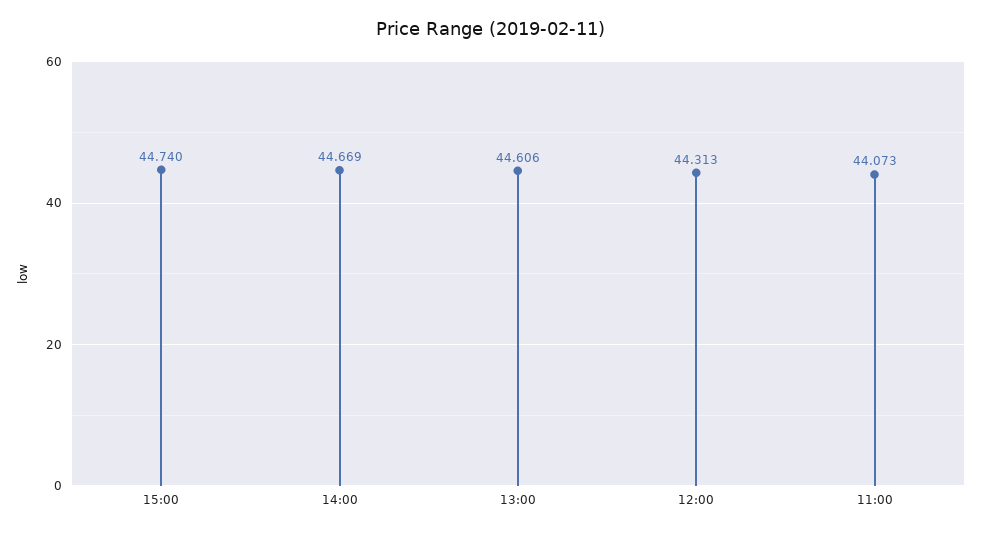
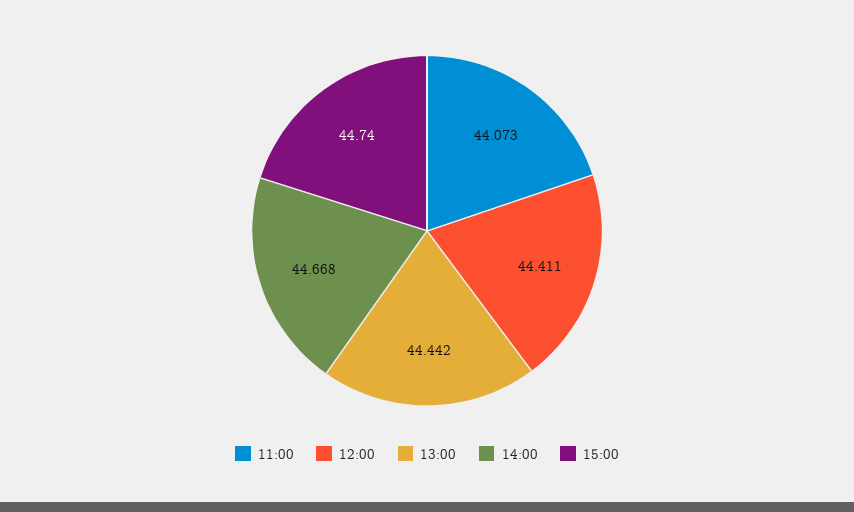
14:00: 44.669 -> 44.668
13:00: 44.606 -> 44.442
12:00: 44.313 -> 44.411

